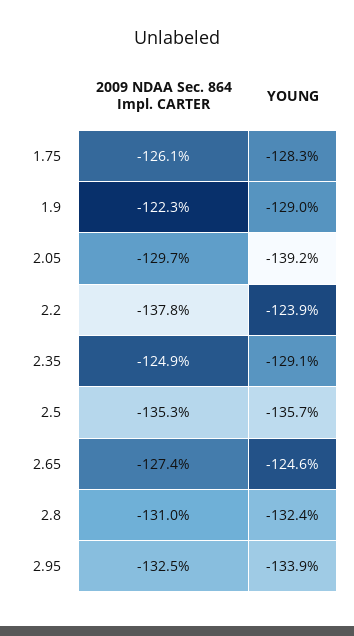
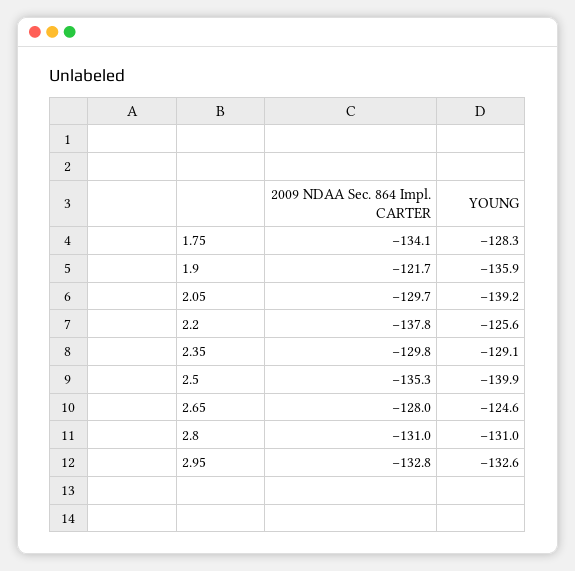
2009 NDAA Sec. 864 Impl. CARTER, 1.75: -126.1 -> -134.1
2009 NDAA Sec. 864 Impl. CARTER, 1.9: -122.3 -> -121.7
YOUNG, 1.9: -129 -> -135.9
YOUNG, 2.2: -123.9 -> -125.6
2009 NDAA Sec. 864 Impl. CARTER, 2.35: -124.9 -> -129.8
YOUNG, 2.5: -135.7 -> -139.9
2009 NDAA Sec. 864 Impl. CARTER, 2.65: -127.4 -> -128
YOUNG, 2.8: -132.4 -> -131
2009 NDAA Sec. 864 Impl. CARTER, 2.95: -132.5 -> -132.8
YOUNG, 2.95: -133.9 -> -132.6

